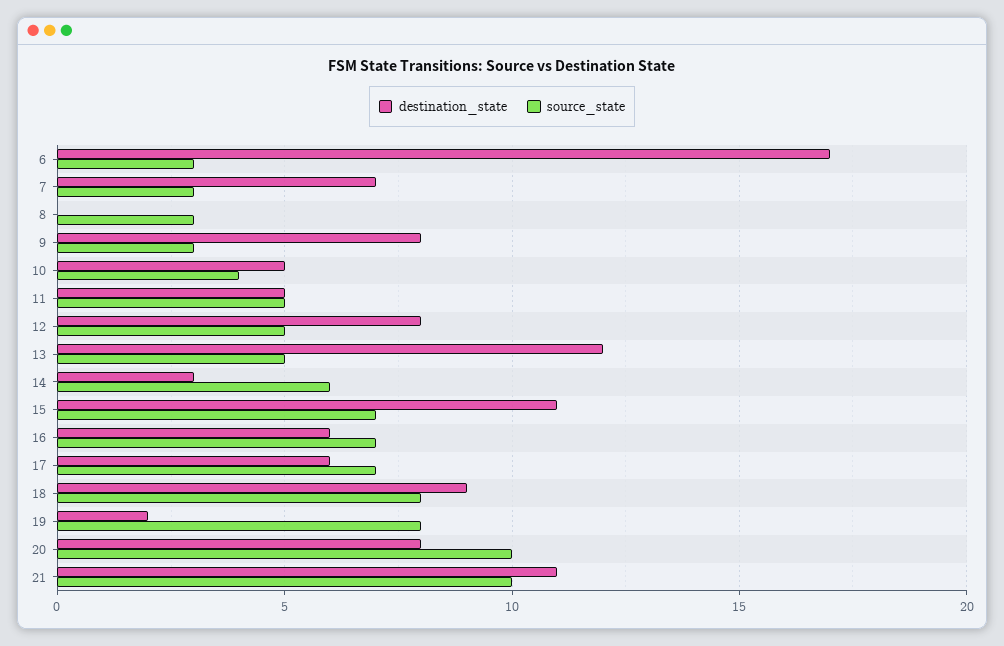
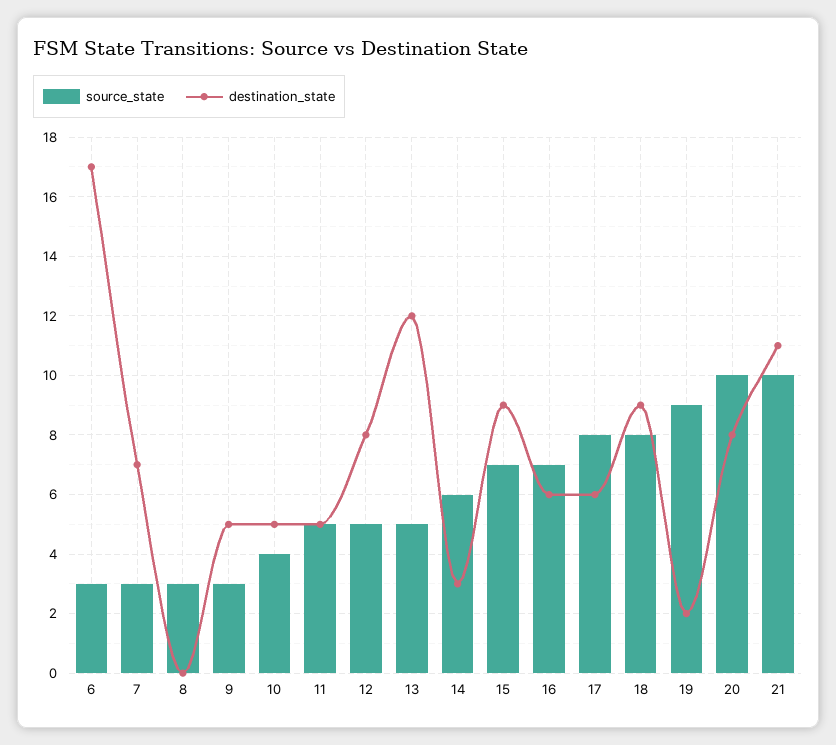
destination_state, 9: 8 -> 5
destination_state, 15: 11 -> 9
source_state, 17: 7 -> 8
source_state, 19: 8 -> 9

